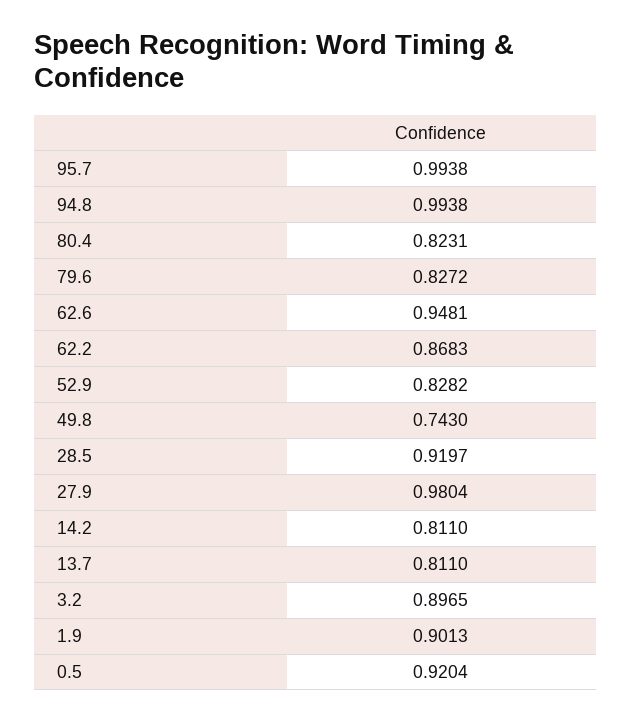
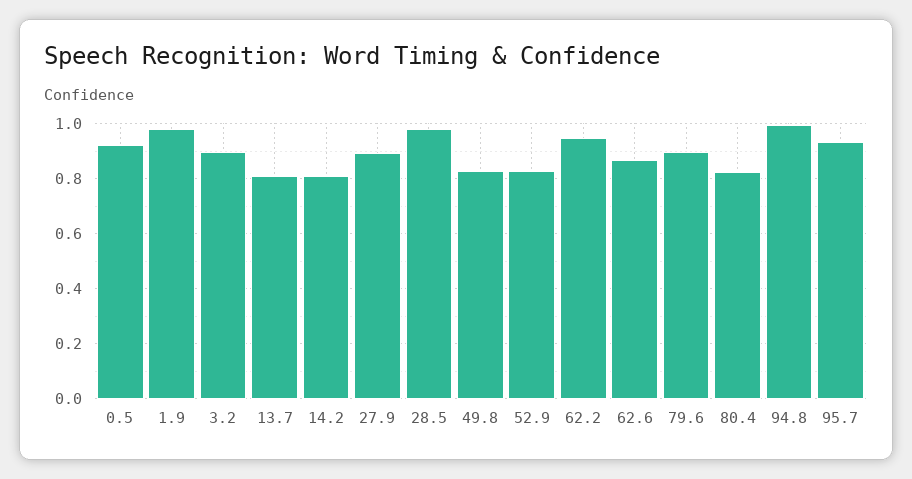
95.7: 0.9938 -> 0.925
79.6: 0.8272 -> 0.9
62.6: 0.9481 -> 0.875
62.2: 0.8683 -> 0.95
49.8: 0.743 -> 0.825
28.5: 0.9197 -> 0.975
27.9: 0.9804 -> 0.9
1.9: 0.9013 -> 0.975

